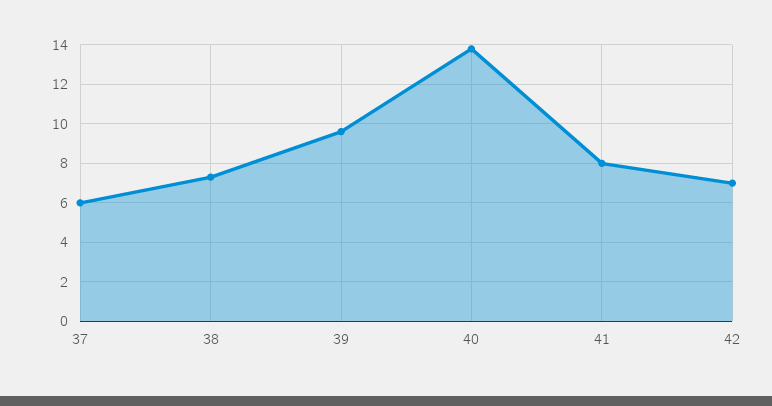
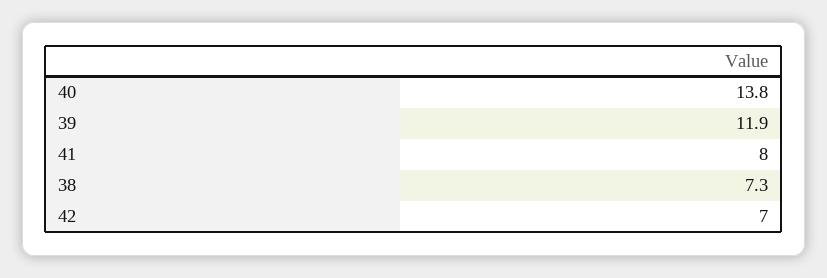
37: 6 -> none
39: 9.5 -> 11.9

